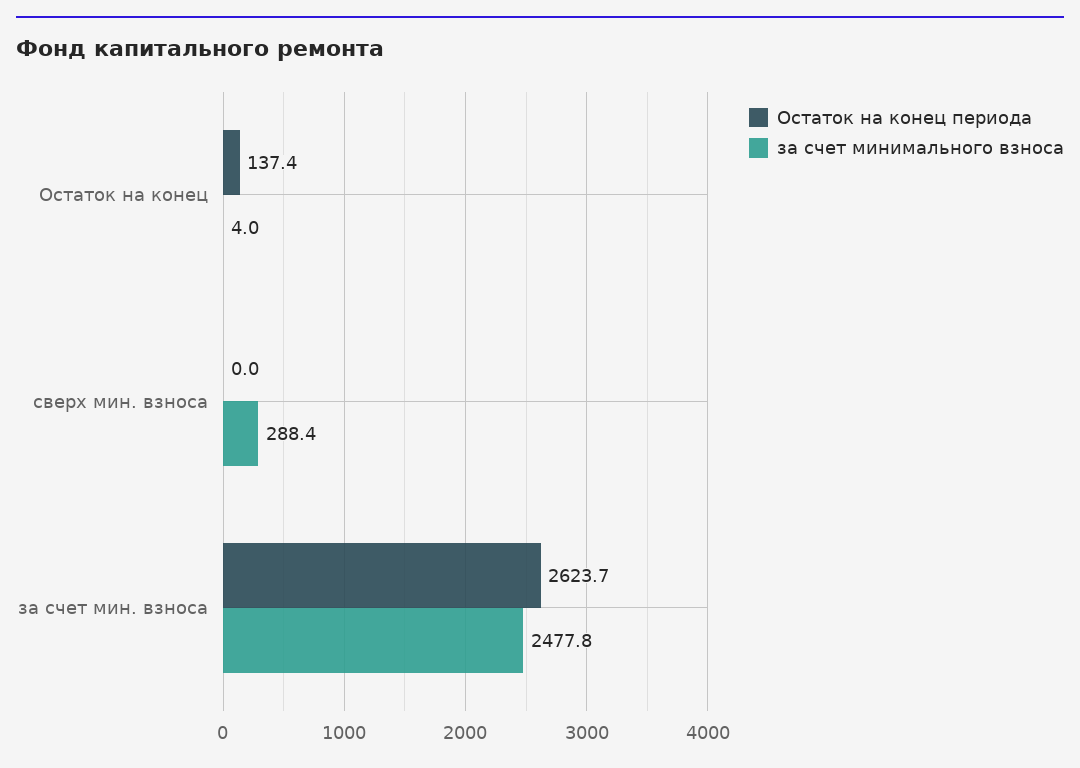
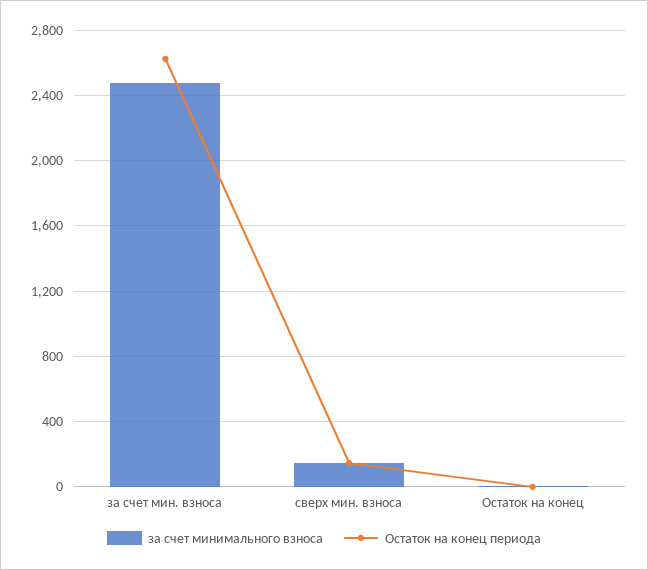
Остаток на конец периода, Остаток на конец: 137.4 -> 0
Остаток на конец периода, сверх мин. взноса: 0 -> 150
за счет минимального взноса, сверх мин. взноса: 288.4 -> 150

